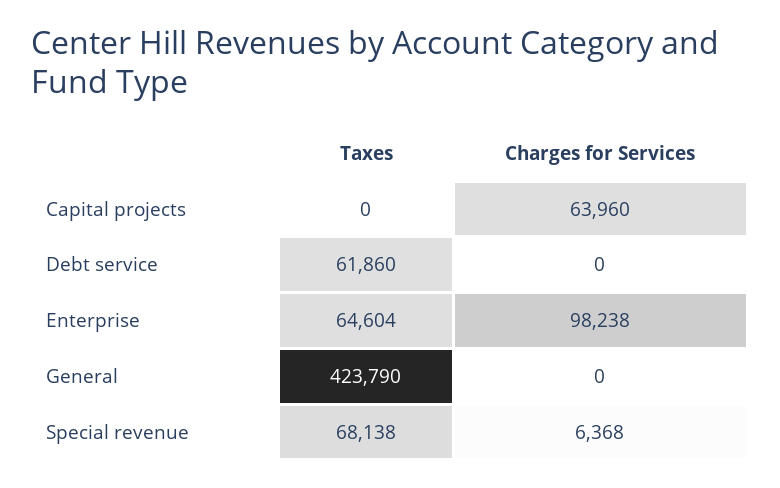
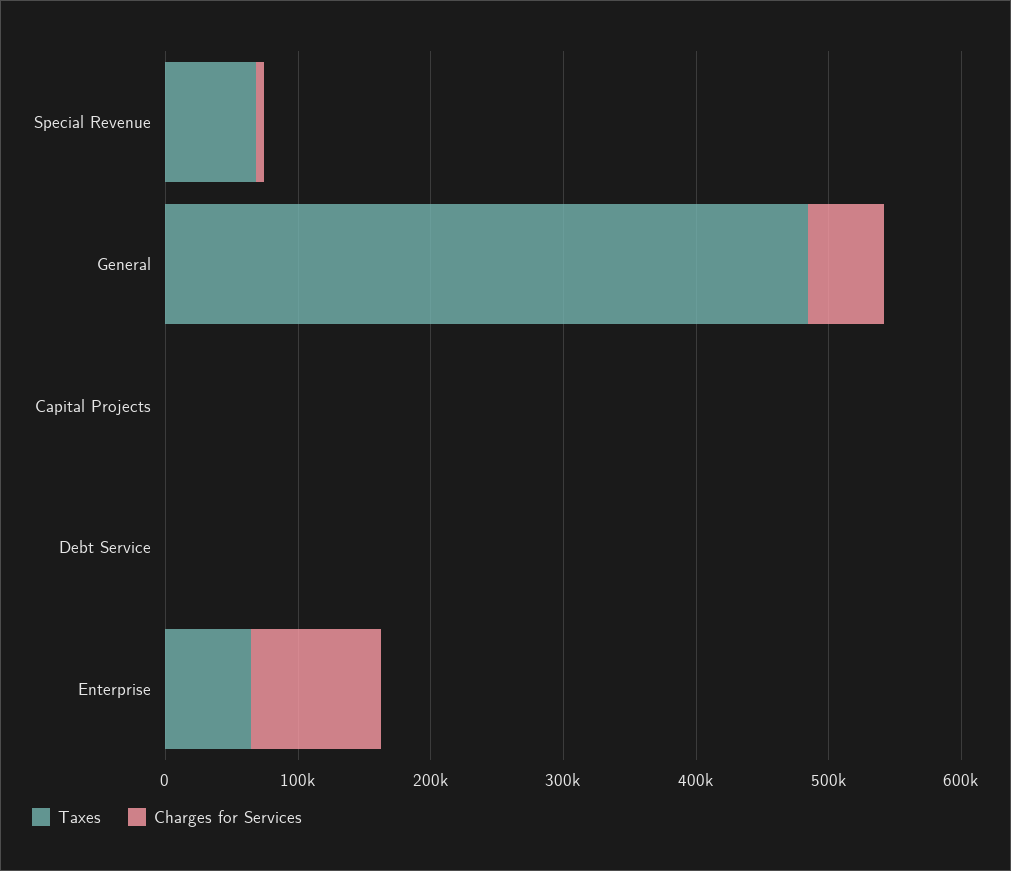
Charges for Services, Capital projects: 63960 -> 0
Taxes, Debt service: 61860 -> 0
Taxes, General: 423790 -> 480000
Charges for Services, General: 0 -> 60000

